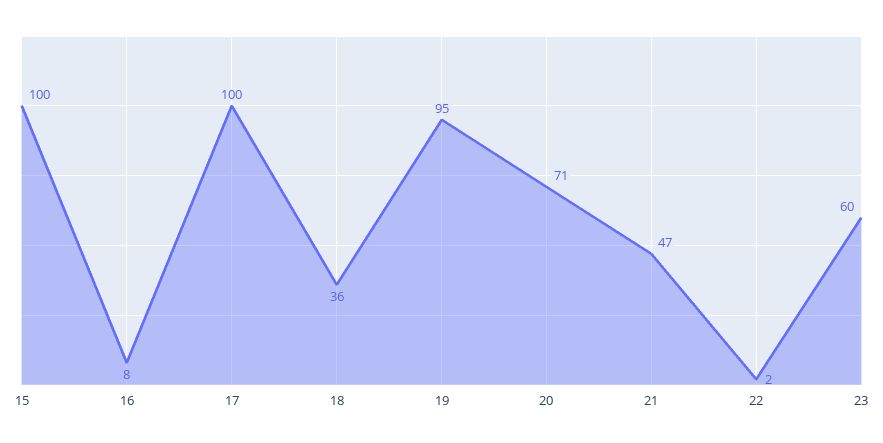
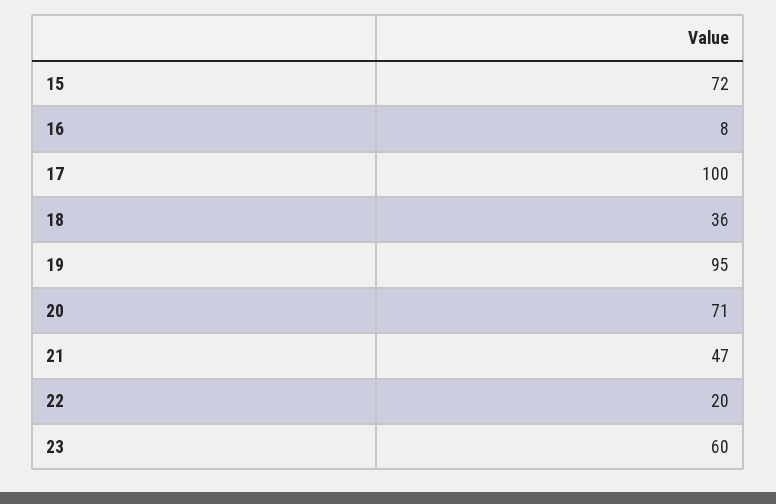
15: 100 -> 72
22: 2 -> 20

